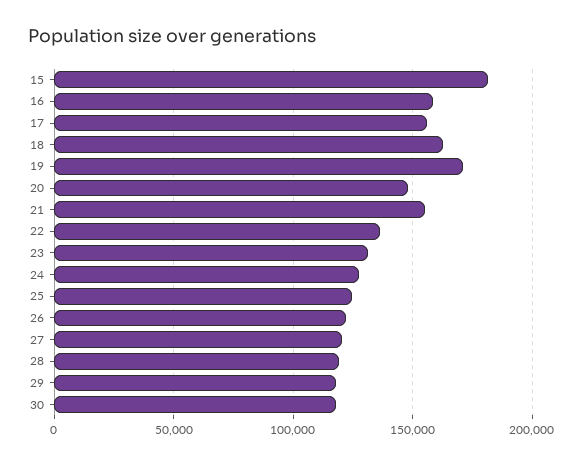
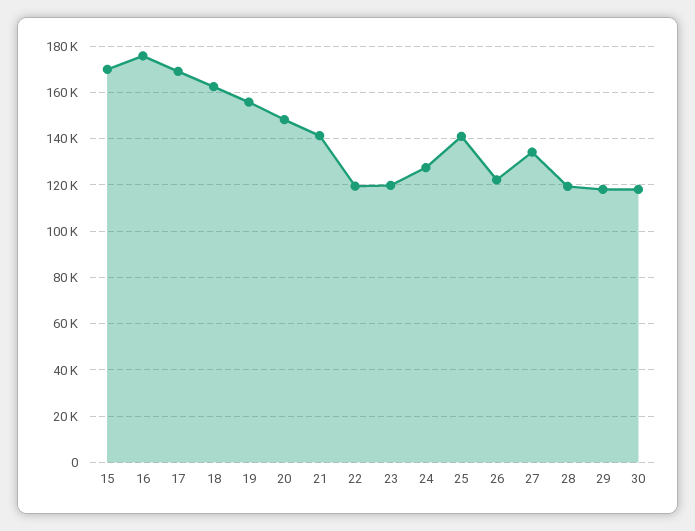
15: 180000 -> 170000
16: 160000 -> 175000
17: 155000 -> 170000
19: 170000 -> 155000
21: 155000 -> 140000
22: 135000 -> 120000
23: 130000 -> 120000
25: 125000 -> 140000
27: 120000 -> 135000

